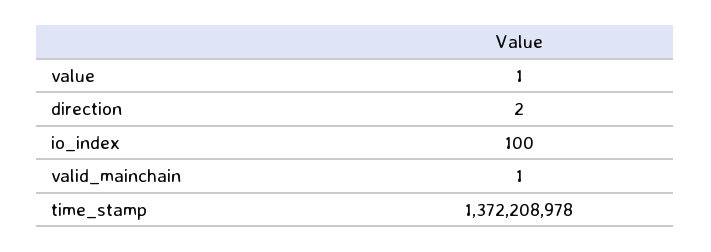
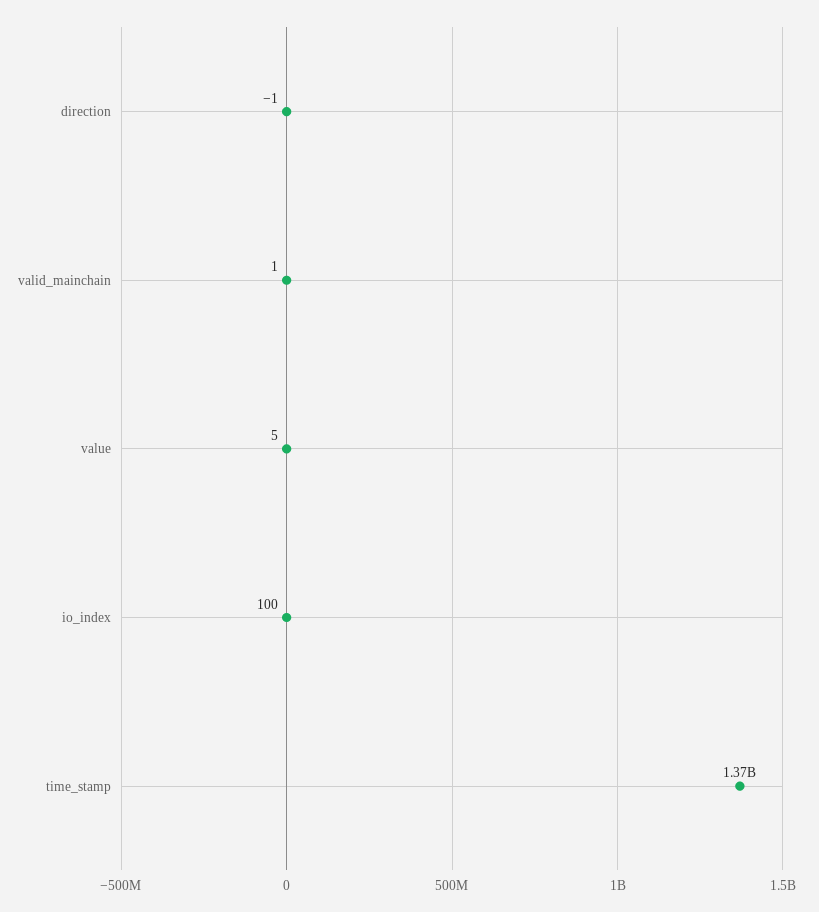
value: 1 -> 5
direction: 2 -> -1

